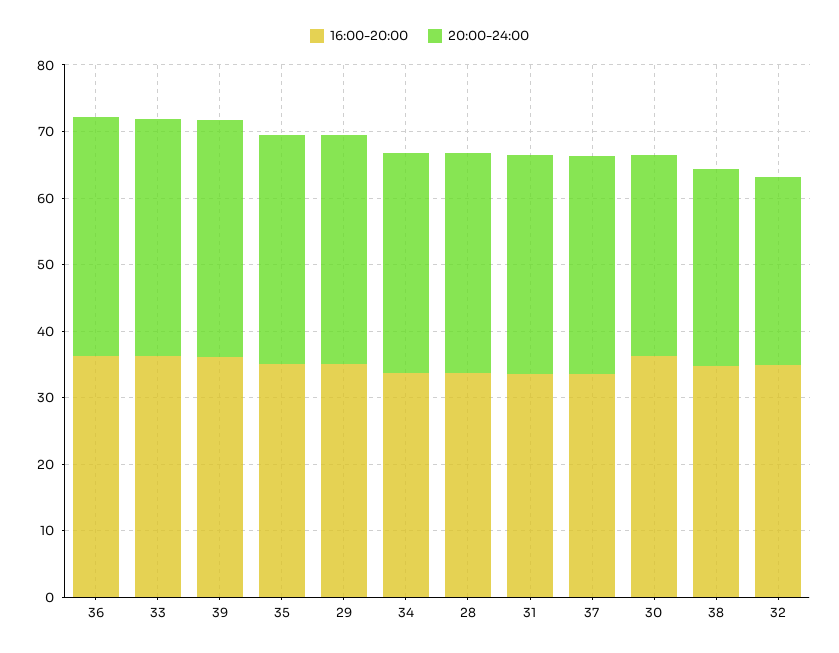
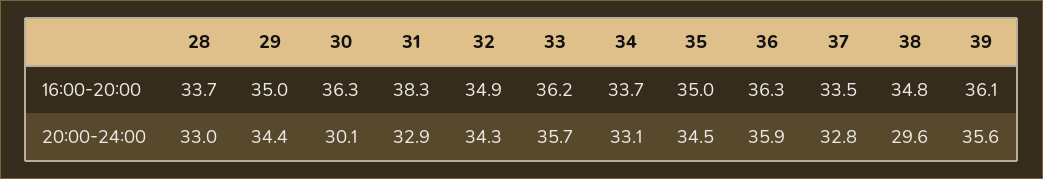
16:00-20:00, 31: 34 -> 38.3
20:00-24:00, 32: 28 -> 34.3

